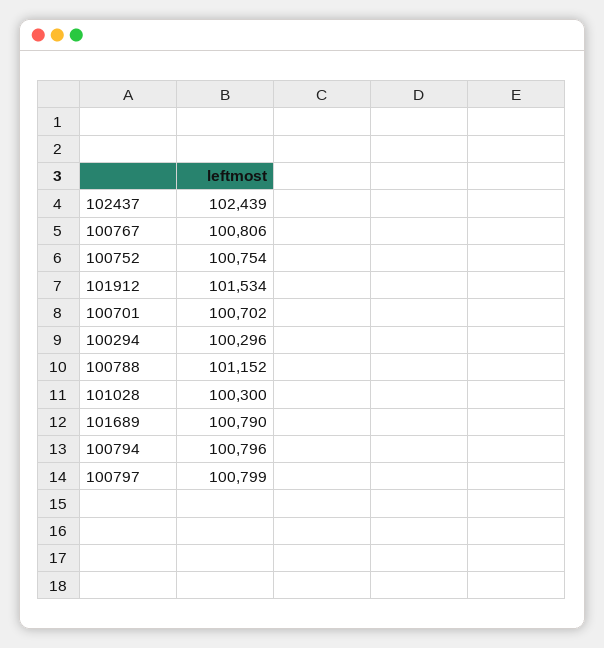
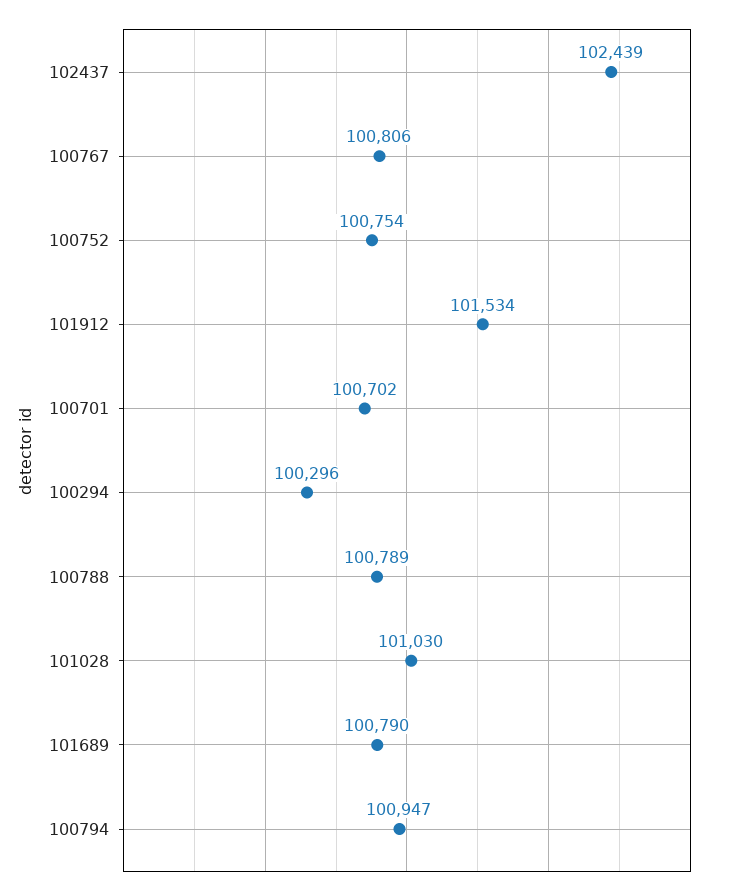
100788: 101152 -> 100789
101028: 100300 -> 101030
100794: 100796 -> 100947
100797: 100799 -> none

